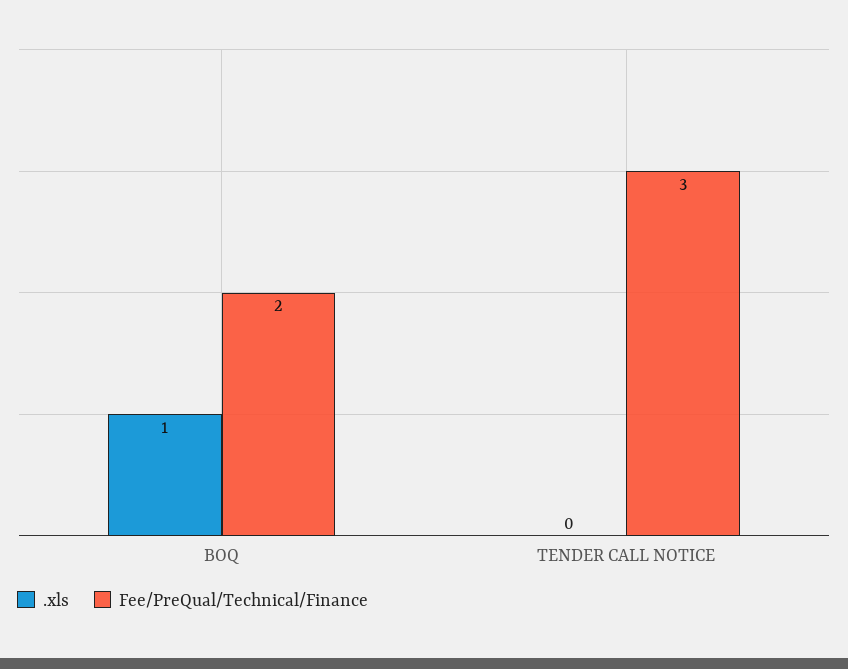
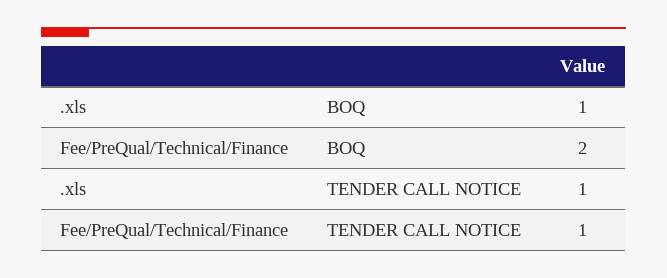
.xls, TENDER CALL NOTICE: 0 -> 1
Fee/PreQual/Technical/Finance, TENDER CALL NOTICE: 3 -> 1

